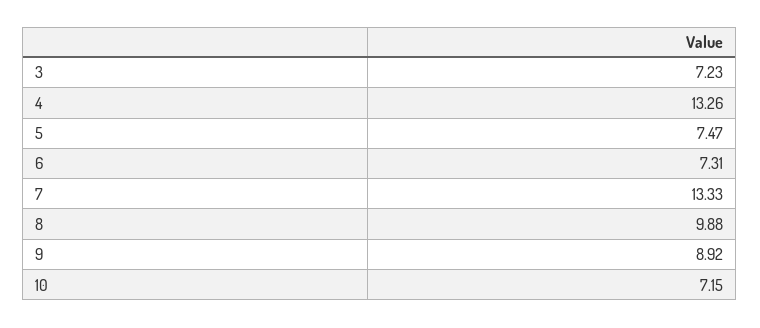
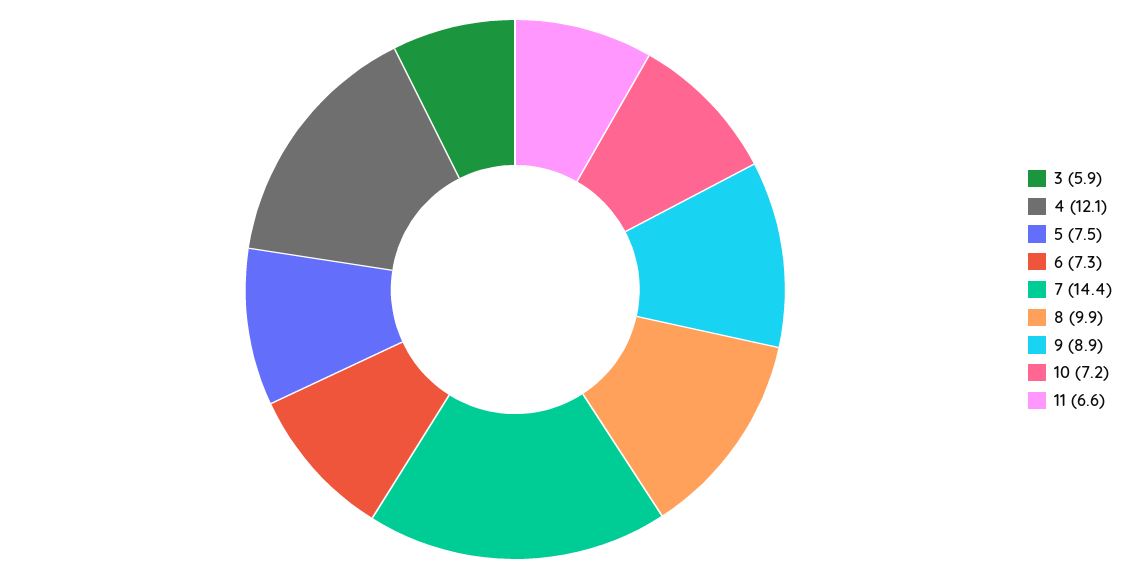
3: 7.23 -> 5.9
4: 13.26 -> 12.1
7: 13.33 -> 14.4
11: none -> 6.6

